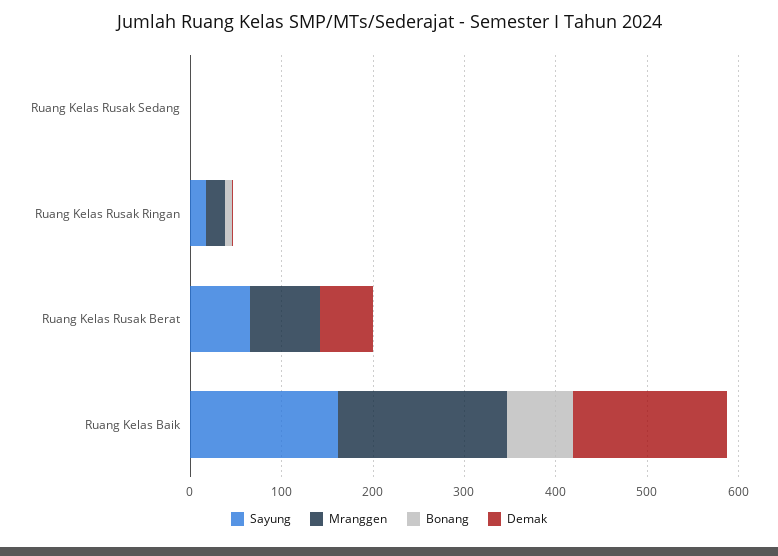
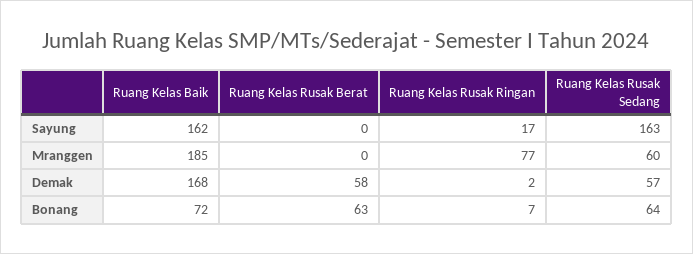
Sayung, Ruang Kelas Rusak Sedang: 0 -> 163
Mranggen, Ruang Kelas Rusak Sedang: 0 -> 60
Bonang, Ruang Kelas Rusak Sedang: 0 -> 64
Demak, Ruang Kelas Rusak Sedang: 0 -> 57
Mranggen, Ruang Kelas Rusak Ringan: 20 -> 77
Sayung, Ruang Kelas Rusak Berat: 60 -> 0
Mranggen, Ruang Kelas Rusak Berat: 80 -> 0
Bonang, Ruang Kelas Rusak Berat: 0 -> 63

